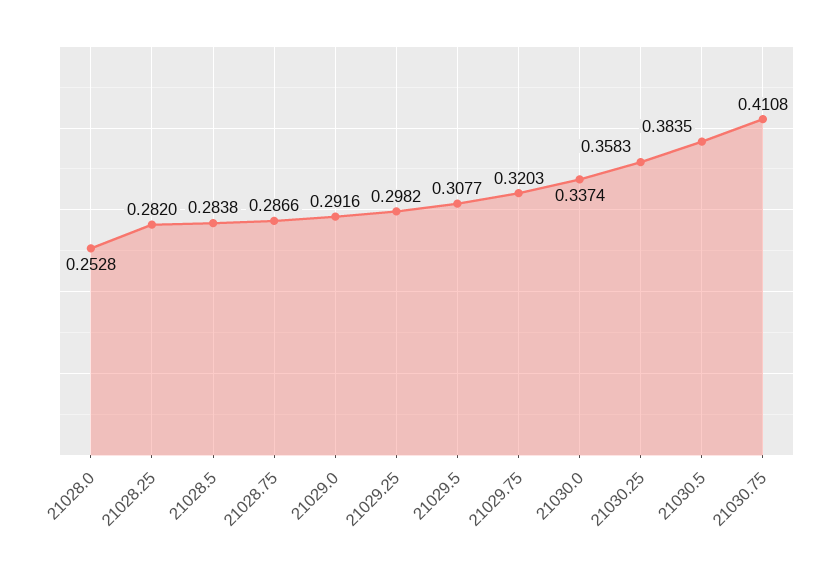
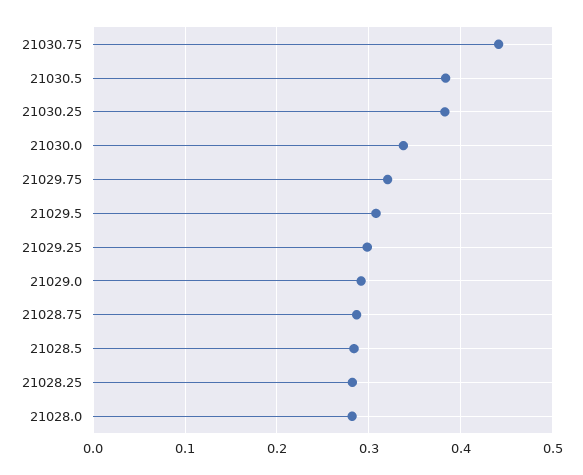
21028.0: 0.2528 -> 0.28
21030.25: 0.3583 -> 0.38
21030.75: 0.4108 -> 0.44

